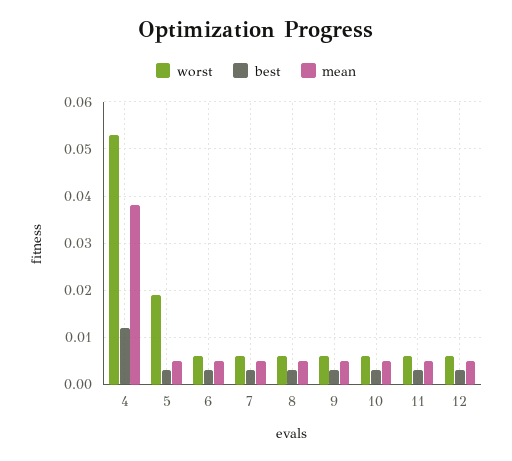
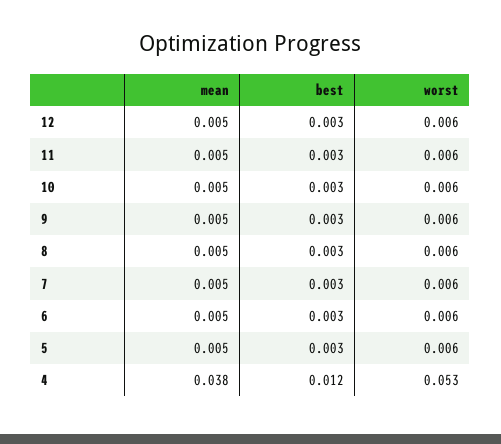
worst, 5: 0.02 -> 0.006

